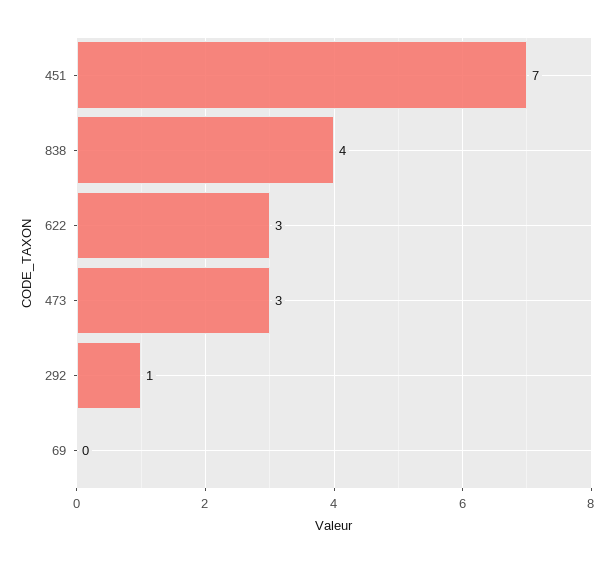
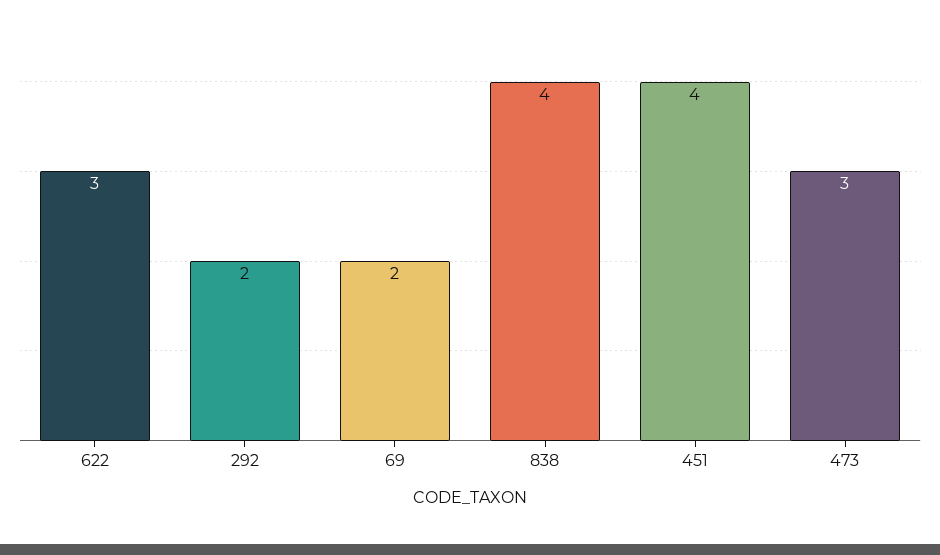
451: 7 -> 4
292: 1 -> 2
69: 0 -> 2

